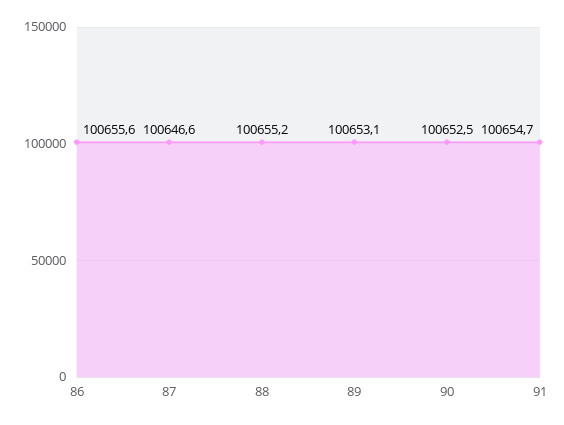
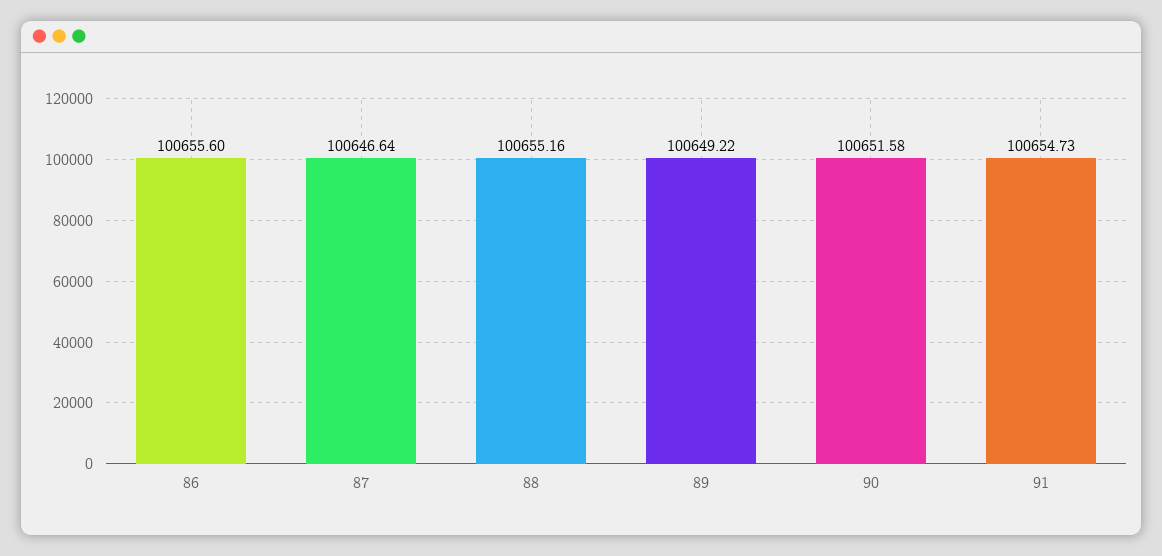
89: 100653.1 -> 100649.22
90: 100652.5 -> 100651.58

